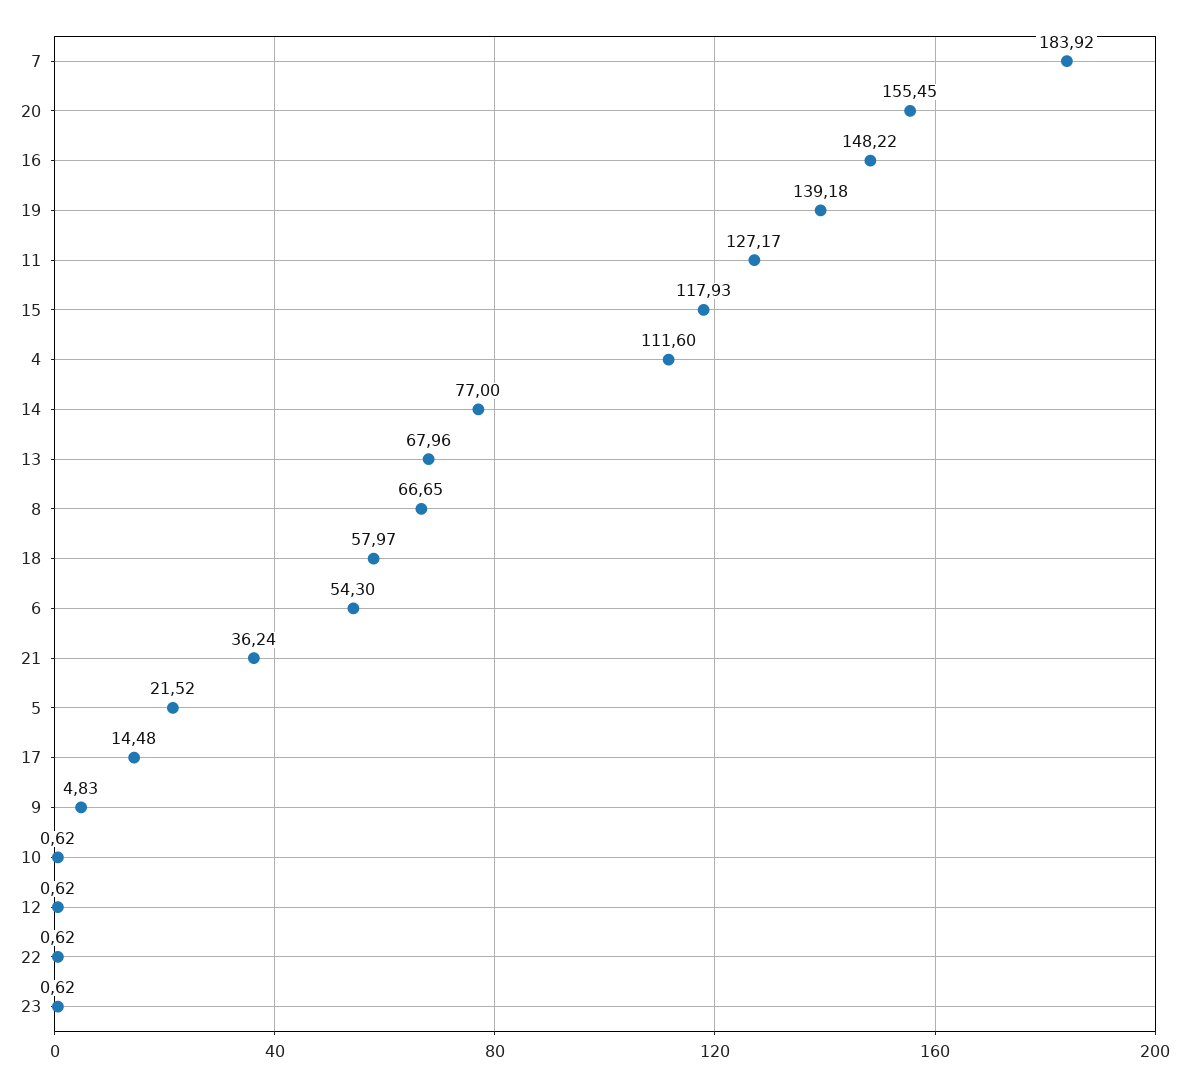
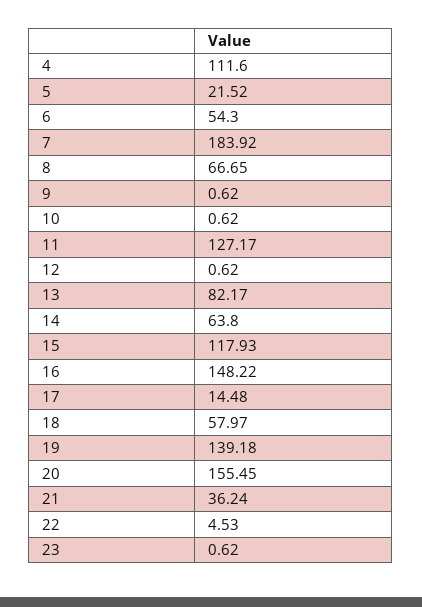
14: 77 -> 63.8
13: 67.96 -> 82.17
9: 4.83 -> 0.62
22: 0.62 -> 4.53

